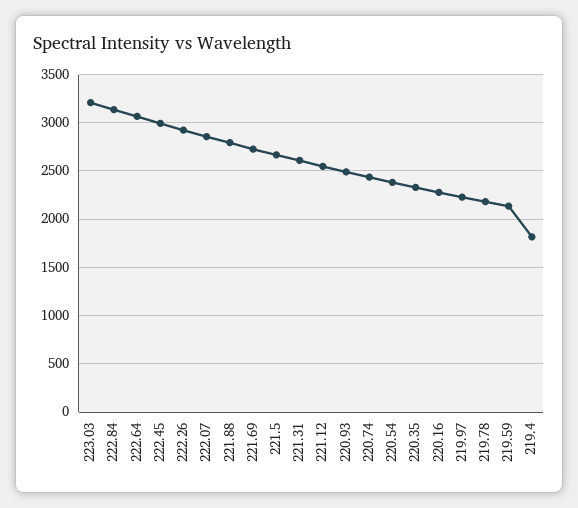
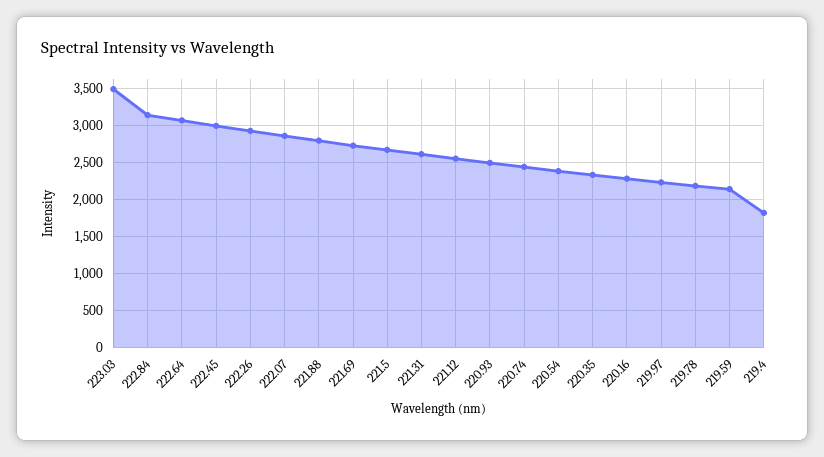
223.03: 3200 -> 3500

